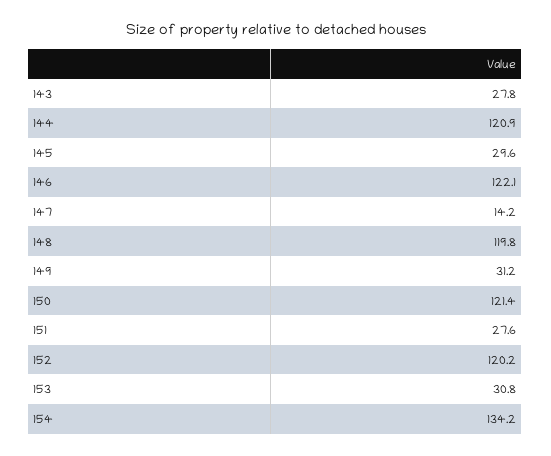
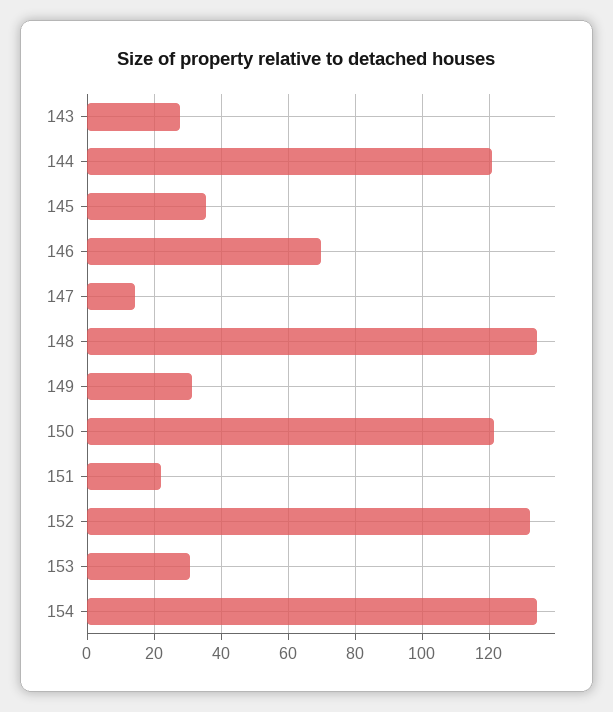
145: 29.6 -> 36
146: 122.1 -> 70
148: 119.8 -> 134
151: 27.6 -> 22
152: 120.2 -> 132

